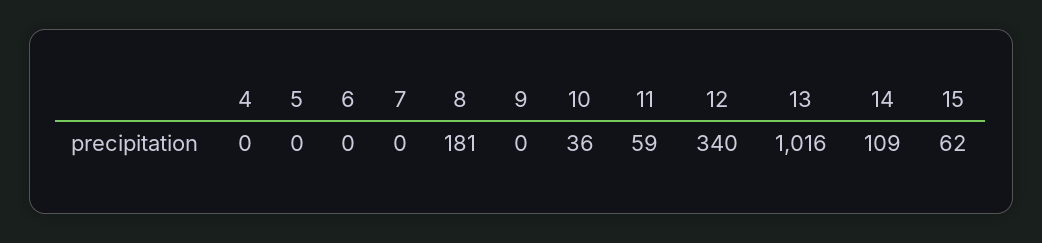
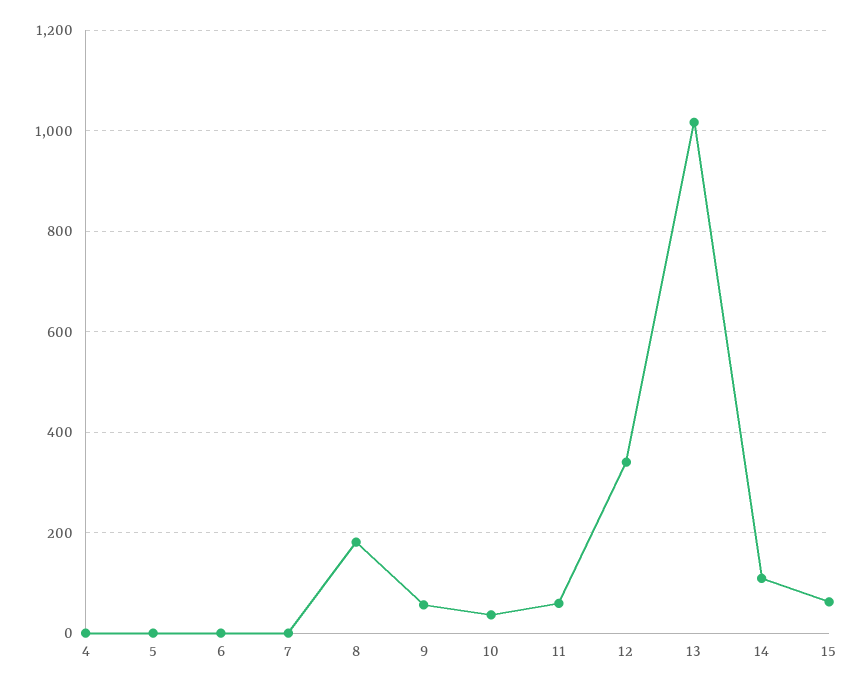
9: 0 -> 60

